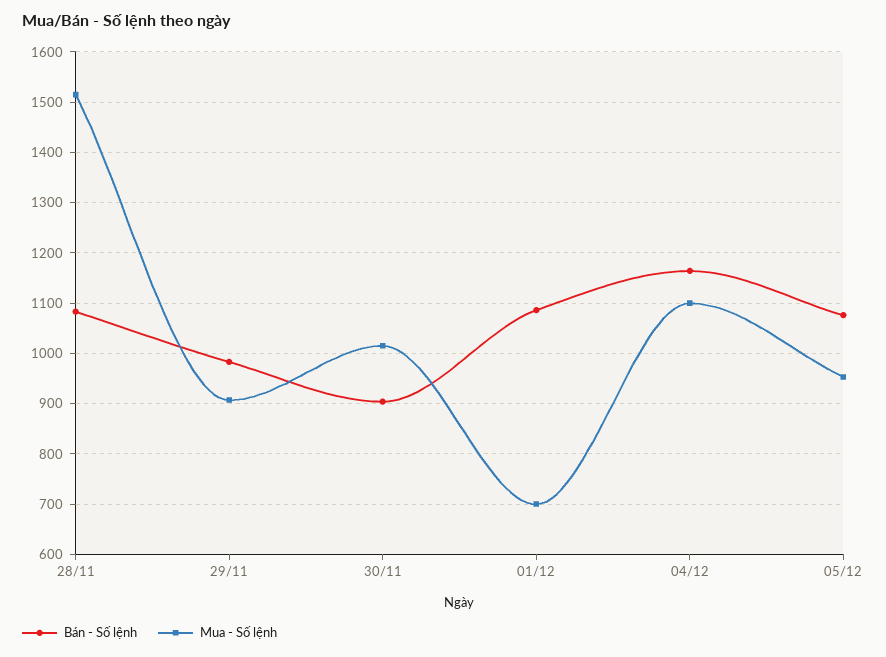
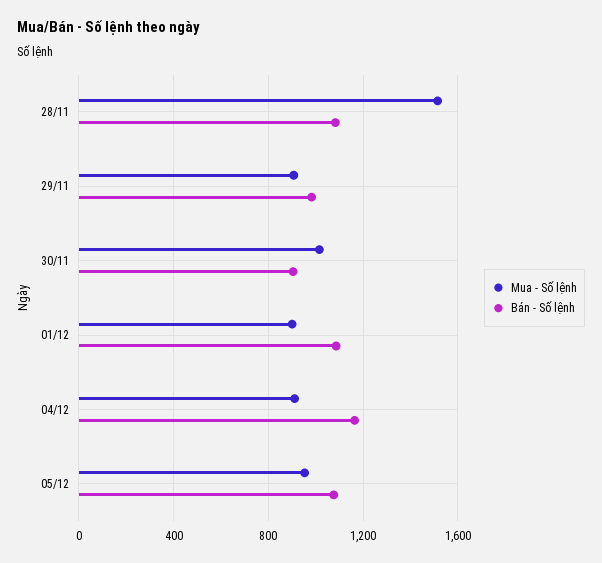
Mua - Số lệnh, 01/12: 700 -> 900
Mua - Số lệnh, 04/12: 1100 -> 900

